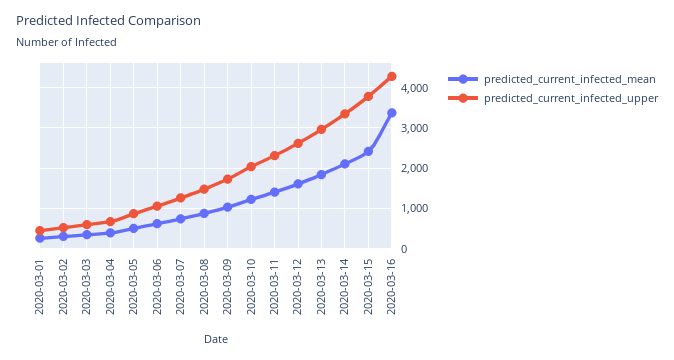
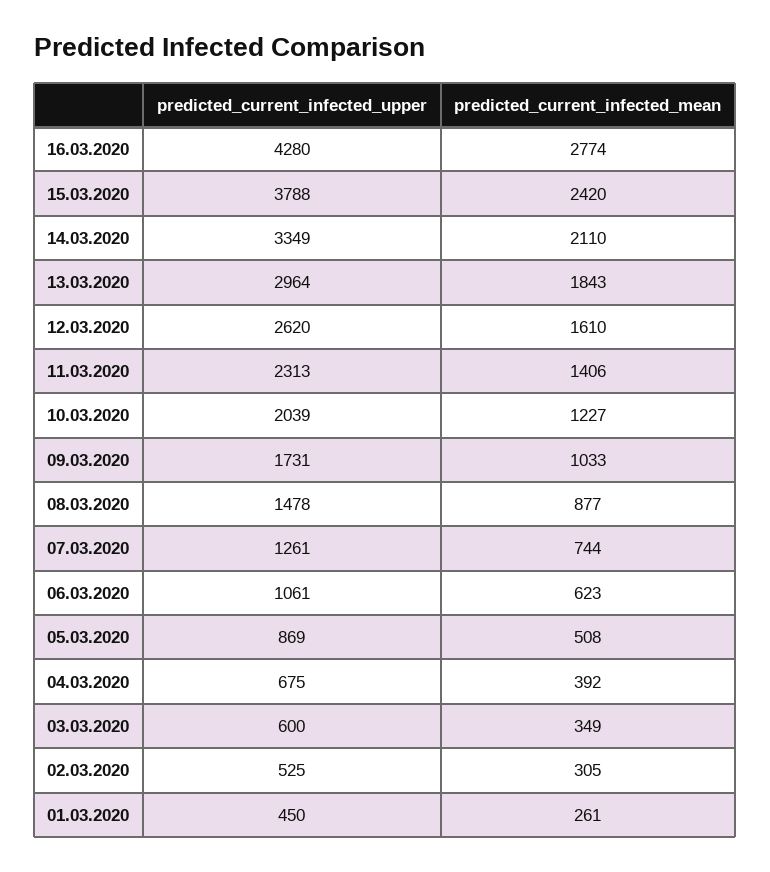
predicted_current_infected_mean, 2020-03-16: 3400 -> 2774

